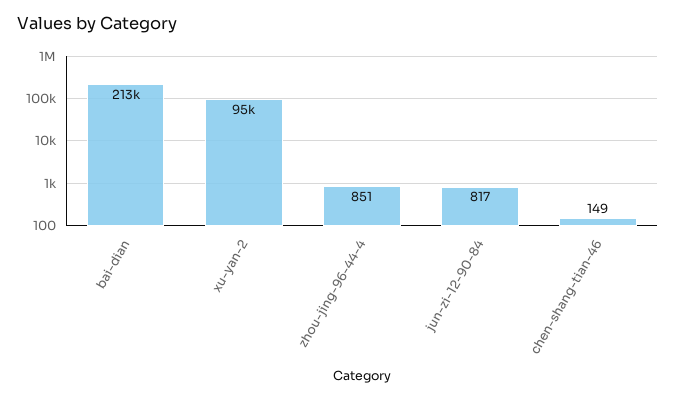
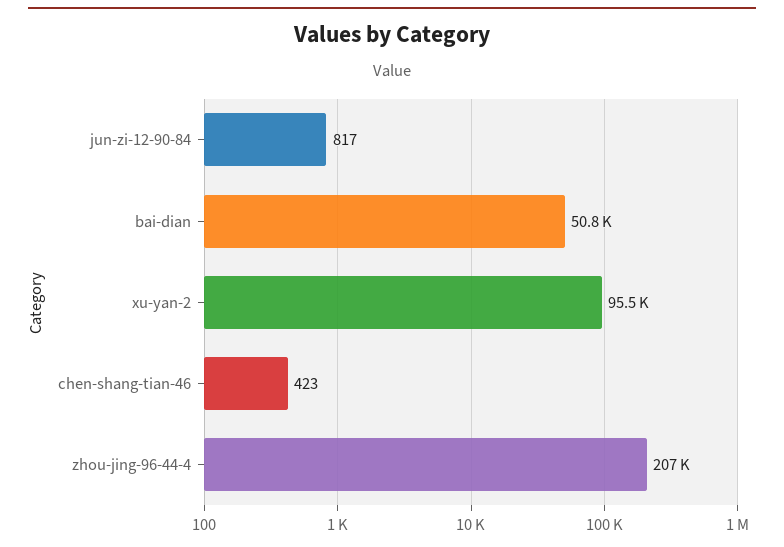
bai-dian: 213000 -> 50800
zhou-jing-96-44-4: 851 -> 207000
chen-shang-tian-46: 149 -> 423

